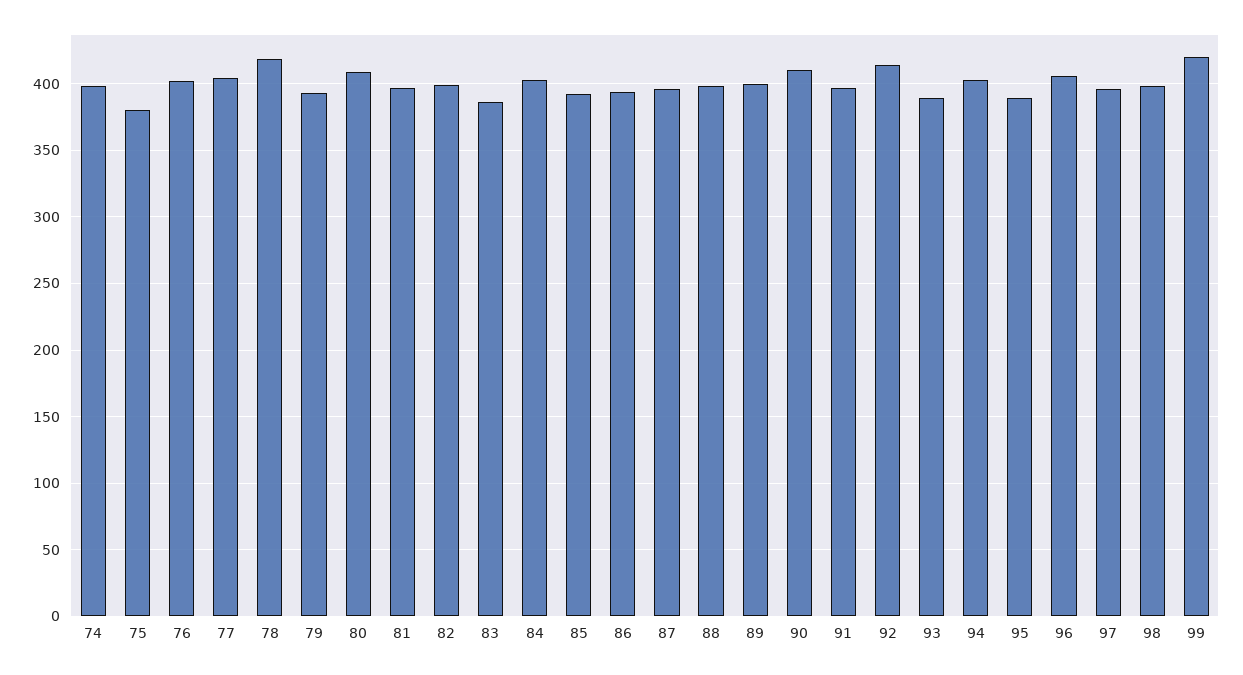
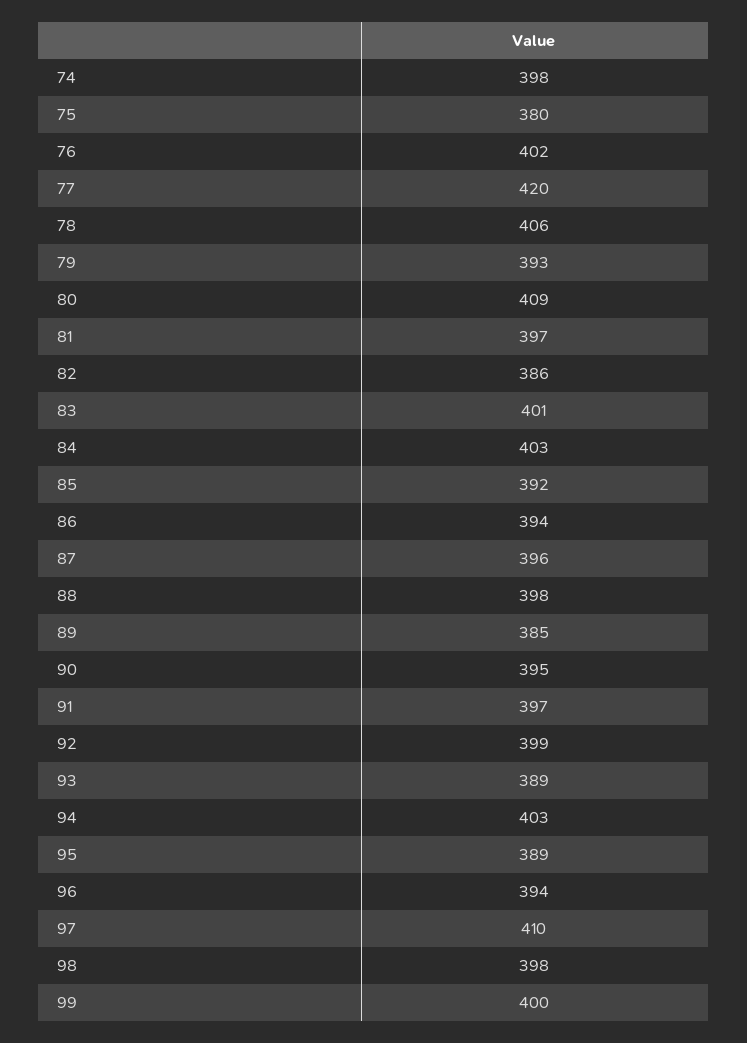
77: 405 -> 420
78: 420 -> 406
82: 400 -> 386
83: 385 -> 401
89: 400 -> 385
90: 410 -> 395
92: 415 -> 399
96: 405 -> 394
97: 395 -> 410
99: 420 -> 400

